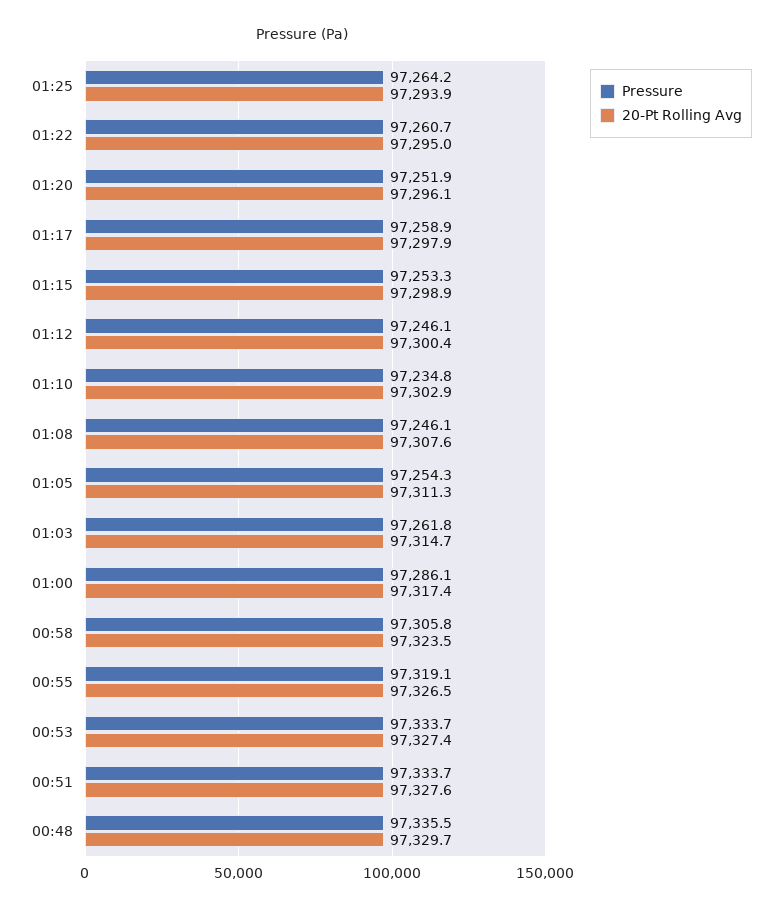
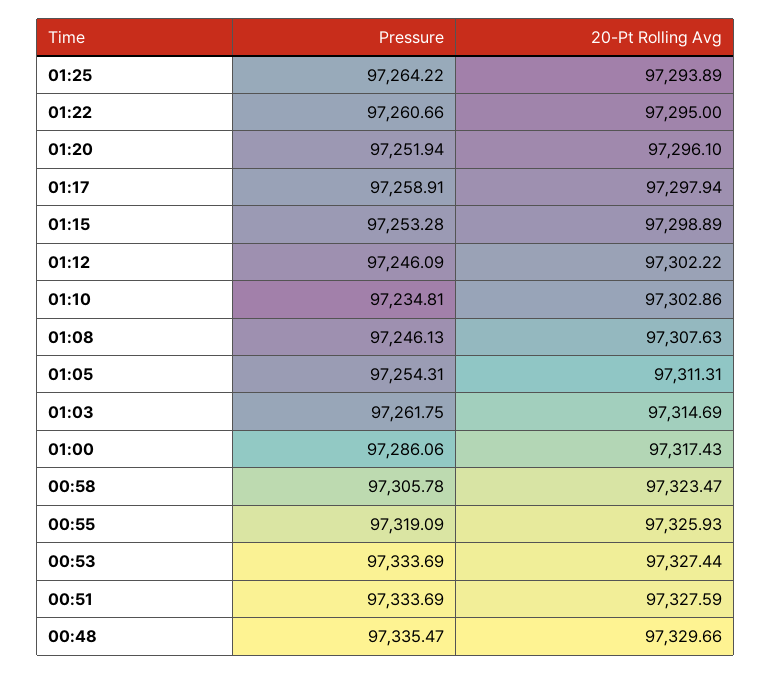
20-Pt Rolling Avg, 01:12: 97300.4 -> 97302.22
20-Pt Rolling Avg, 00:55: 97326.5 -> 97325.93

